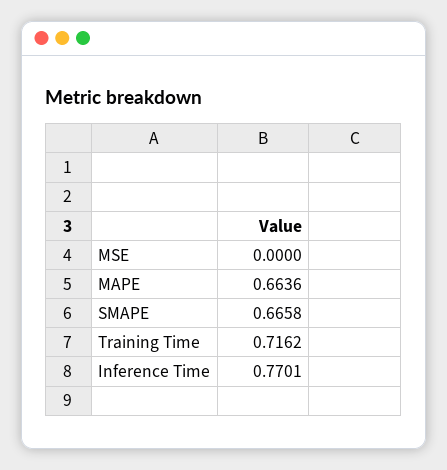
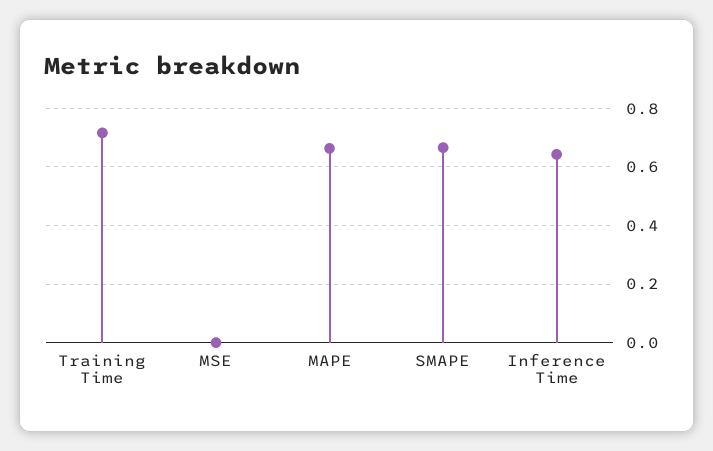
Inference Time: 0.7701 -> 0.65

